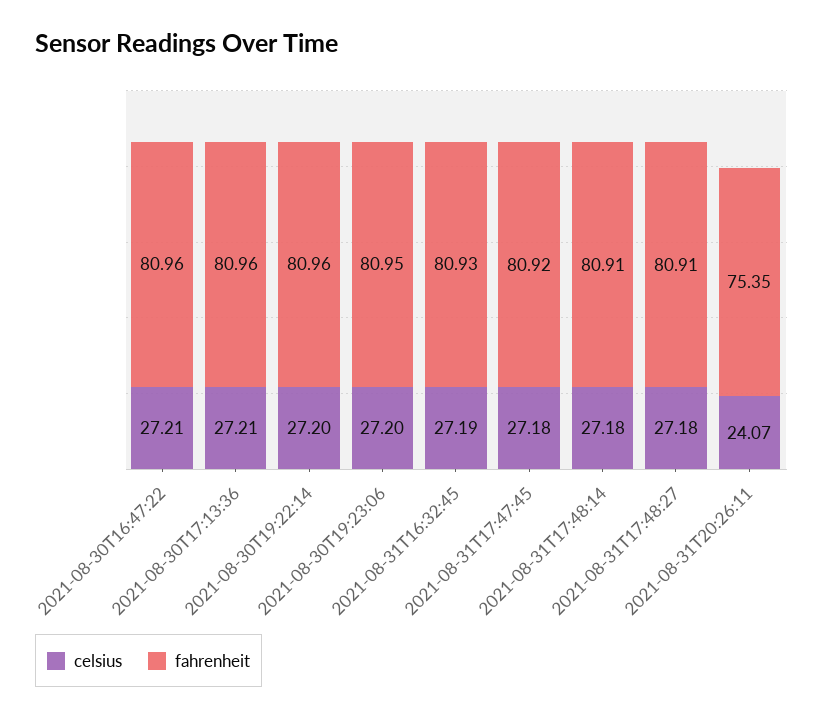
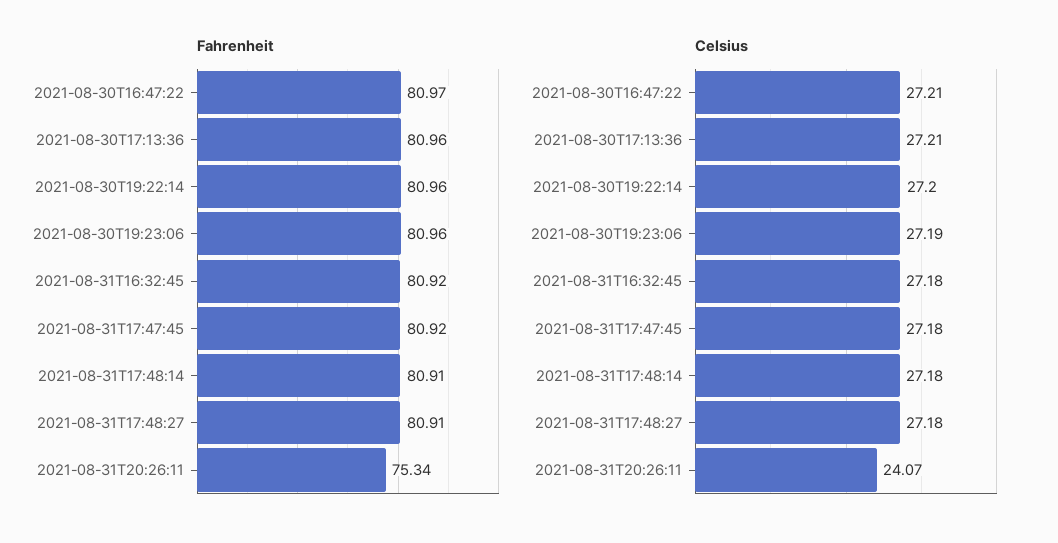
fahrenheit, 2021-08-30T16:47:22: 80.96 -> 80.97
celsius, 2021-08-30T19:23:06: 27.2 -> 27.19
fahrenheit, 2021-08-30T19:23:06: 80.95 -> 80.96
celsius, 2021-08-31T16:32:45: 27.19 -> 27.18
fahrenheit, 2021-08-31T16:32:45: 80.93 -> 80.92
fahrenheit, 2021-08-31T20:26:11: 75.35 -> 75.34

